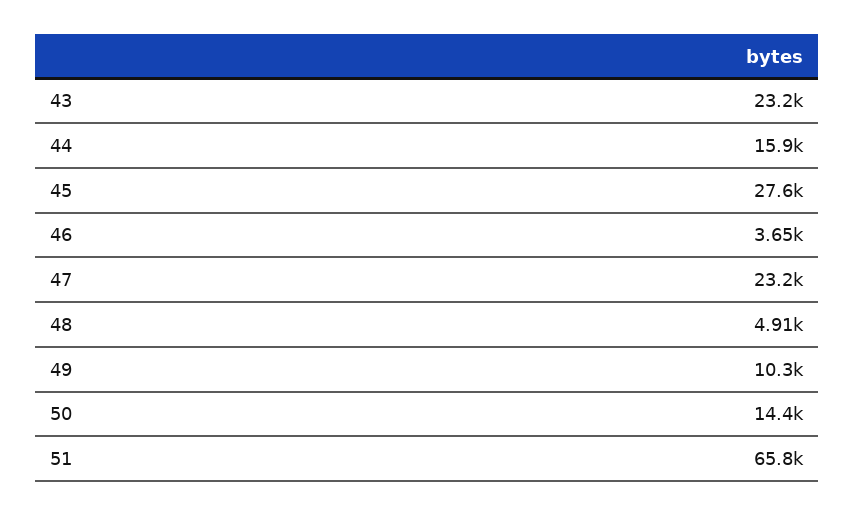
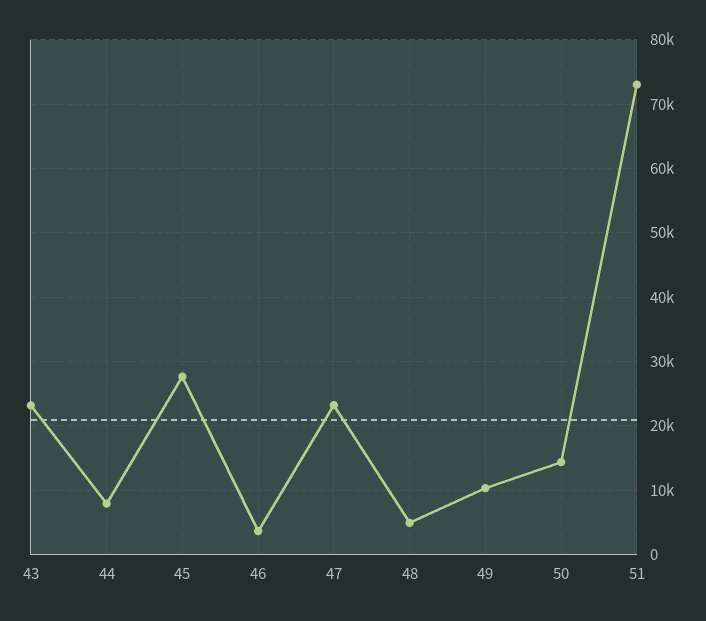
44: 15900 -> 8000
51: 65800 -> 73000

